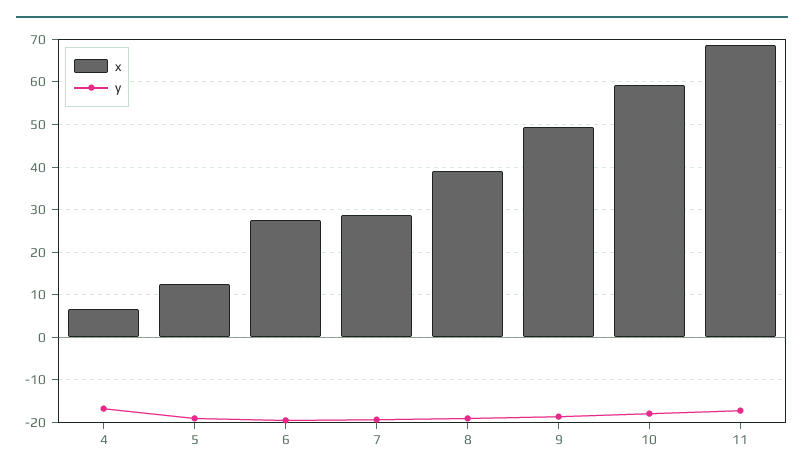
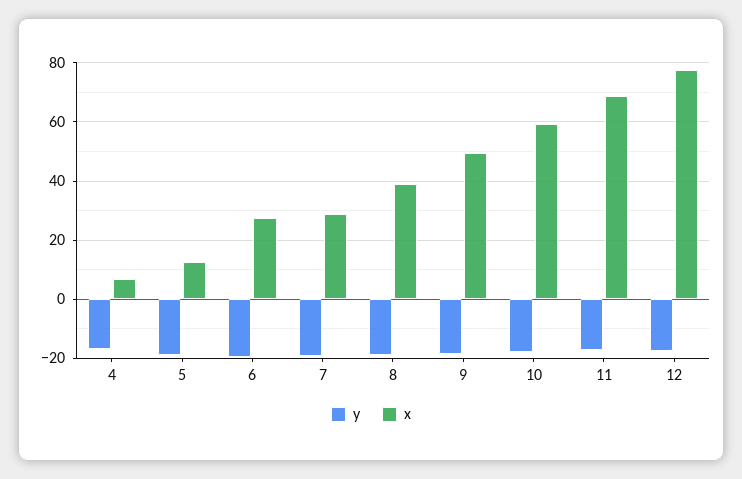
y, 12: none -> -17.5
x, 12: none -> 77.5

